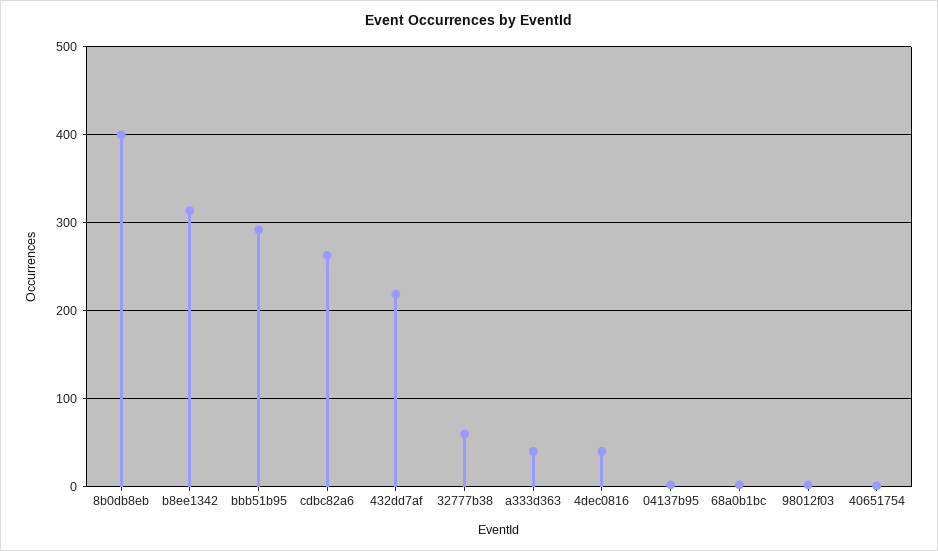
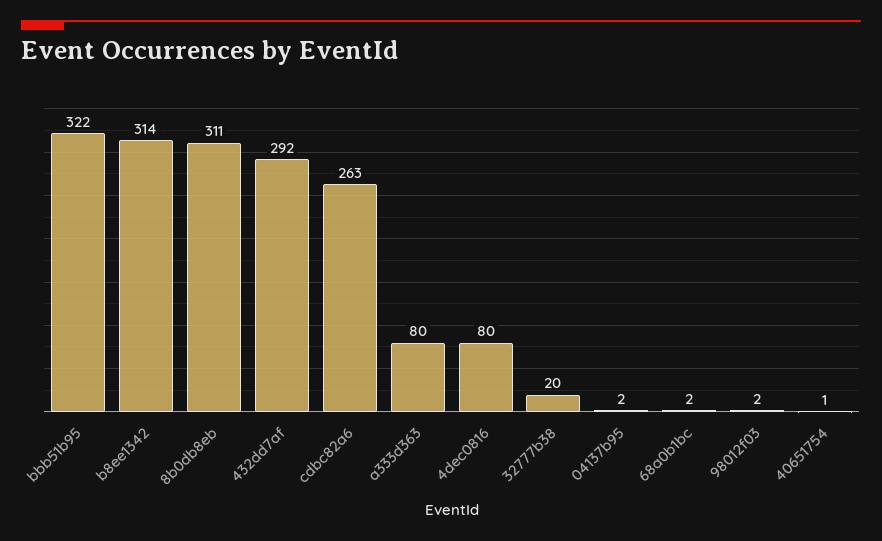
8b0db8eb: 400 -> 311
bbb51b95: 290 -> 322
432dd7af: 220 -> 292
32777b38: 60 -> 20
a333d363: 40 -> 80
4dec0816: 40 -> 80

